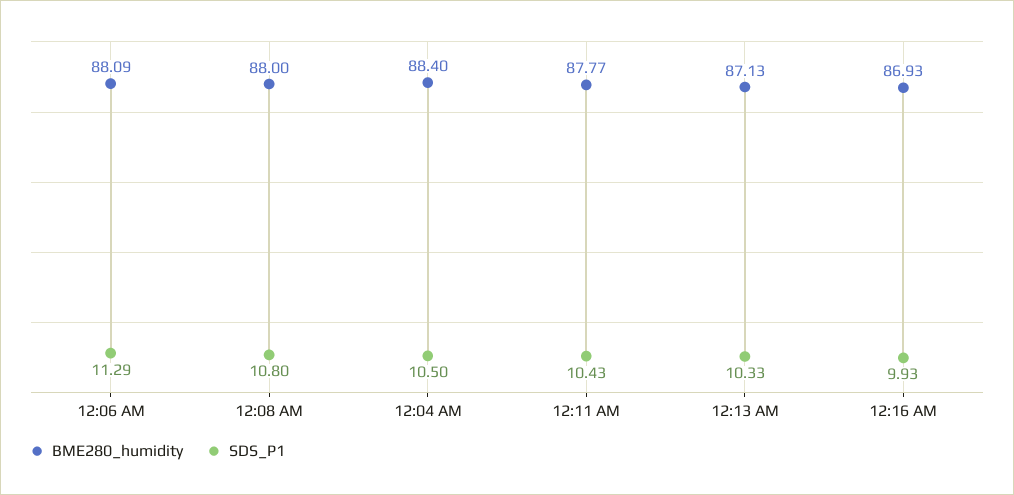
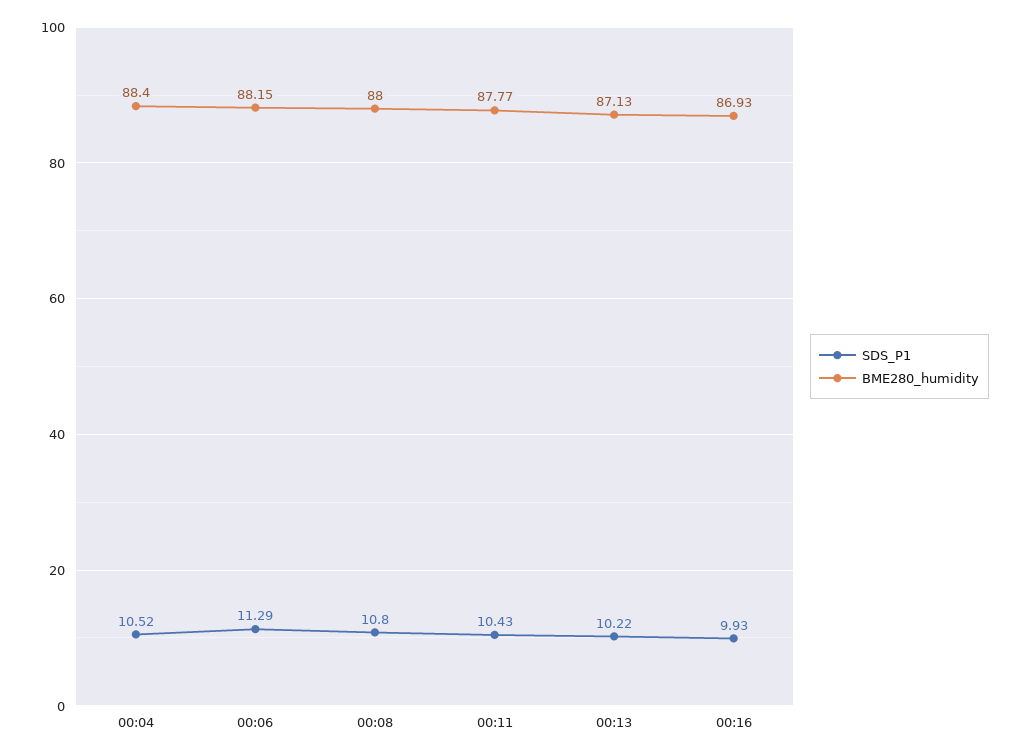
BME280_humidity, 12:06 AM: 88.09 -> 88.15
SDS_P1, 12:04 AM: 10.5 -> 10.52
SDS_P1, 12:13 AM: 10.33 -> 10.22

